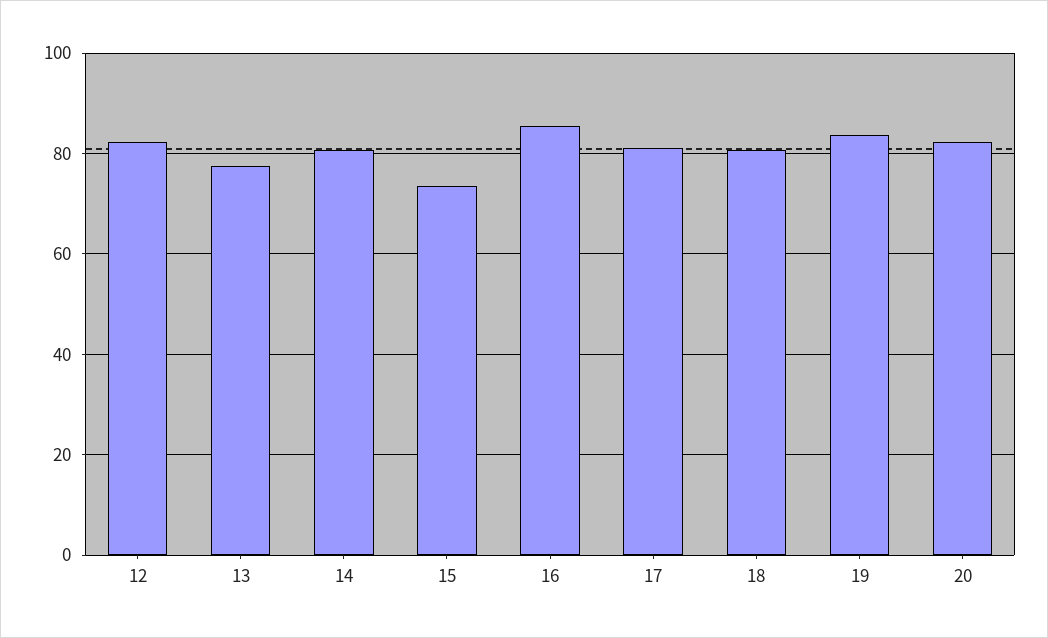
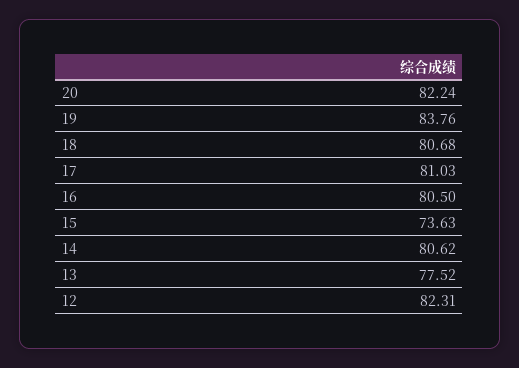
16: 86 -> 80.5

